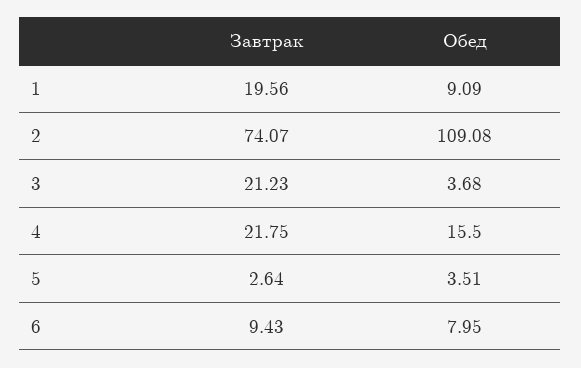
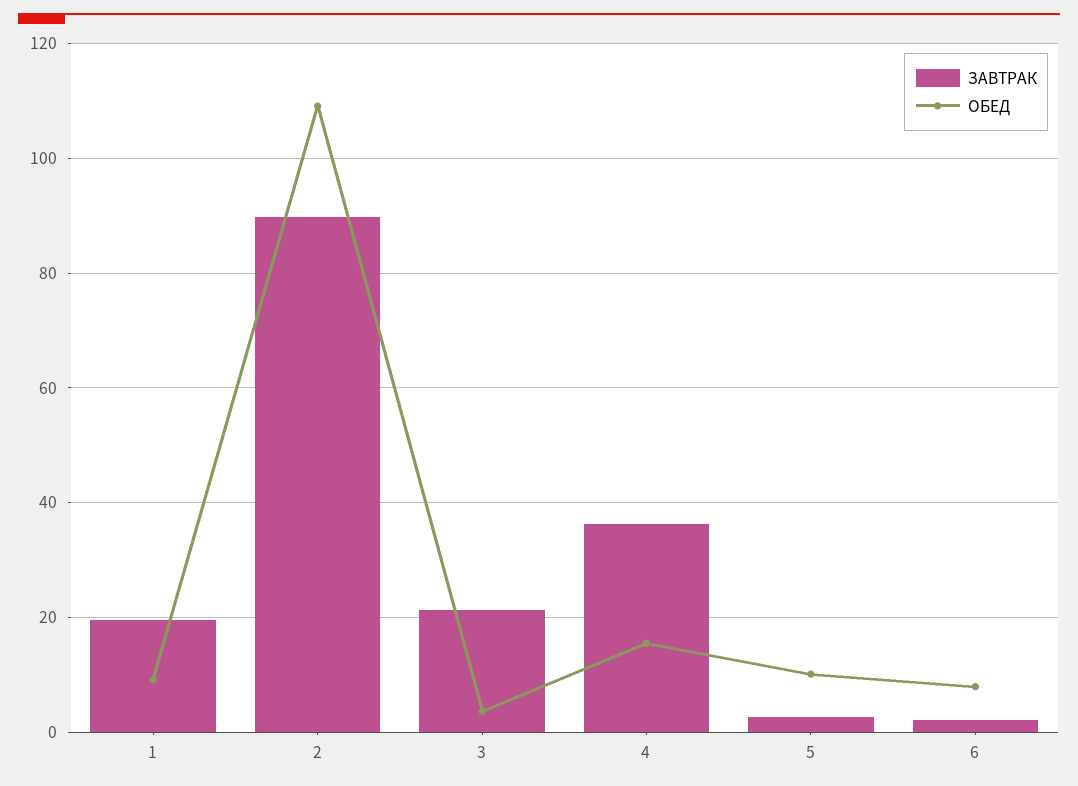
Завтрак, 2: 74.07 -> 90
Завтрак, 4: 21.75 -> 36
Обед, 5: 3.51 -> 10
Завтрак, 6: 9.43 -> 2

